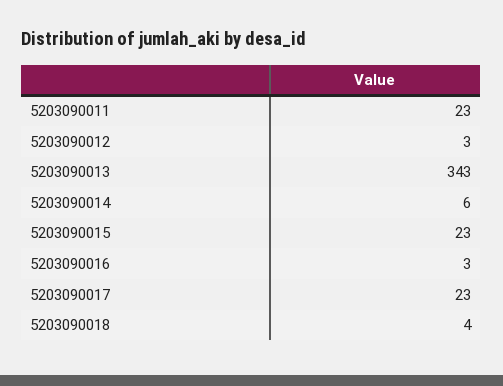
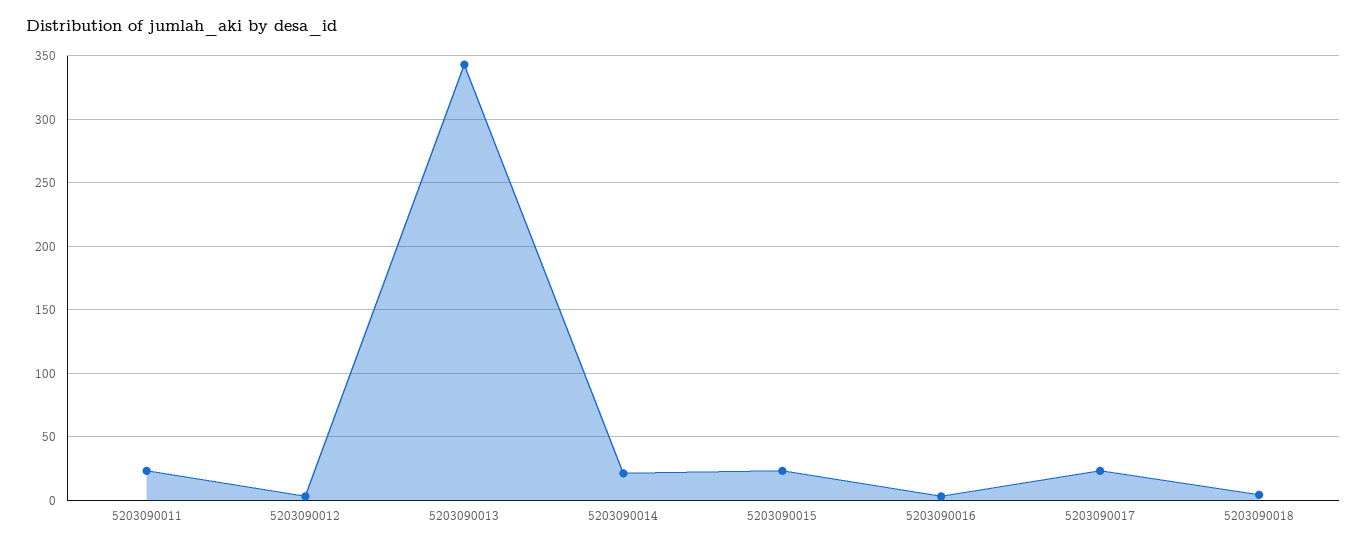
5203090014: 6 -> 20

